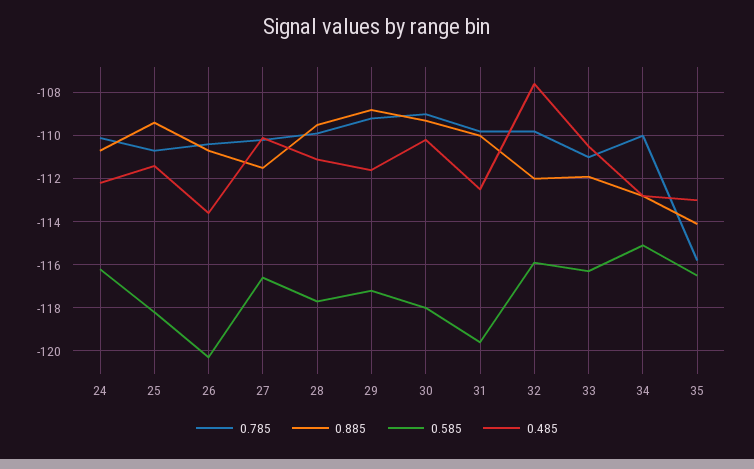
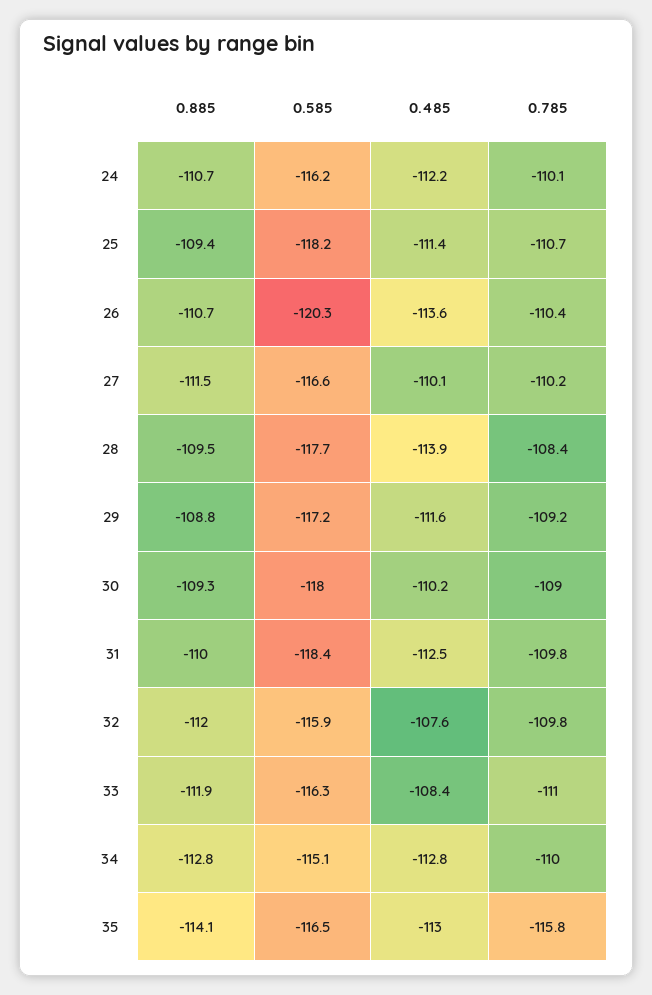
0.785, 28: -110 -> -108.4
0.485, 28: -111 -> -113.9
0.585, 31: -119.5 -> -118.4
0.485, 33: -110.5 -> -108.4

